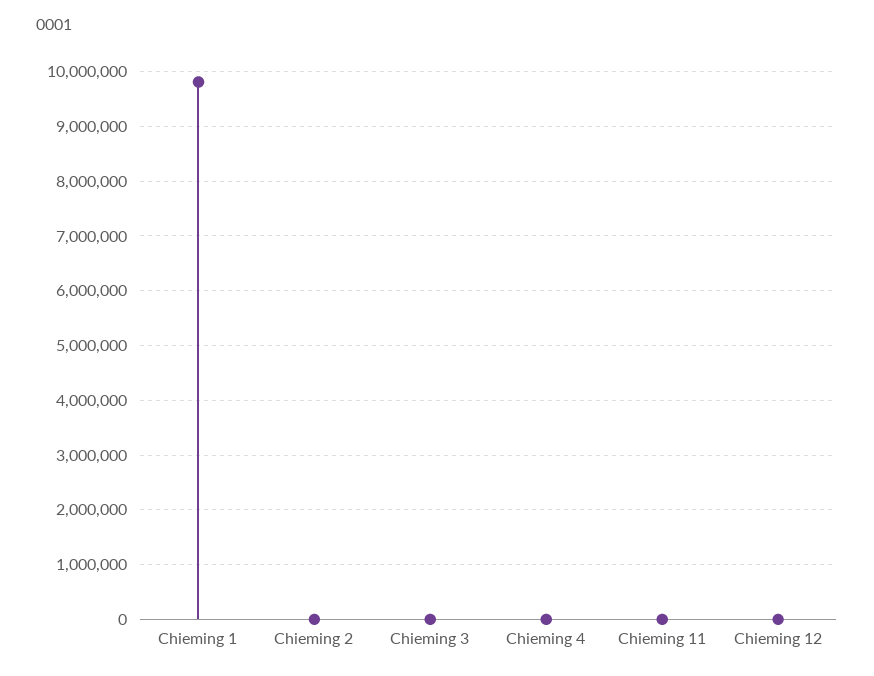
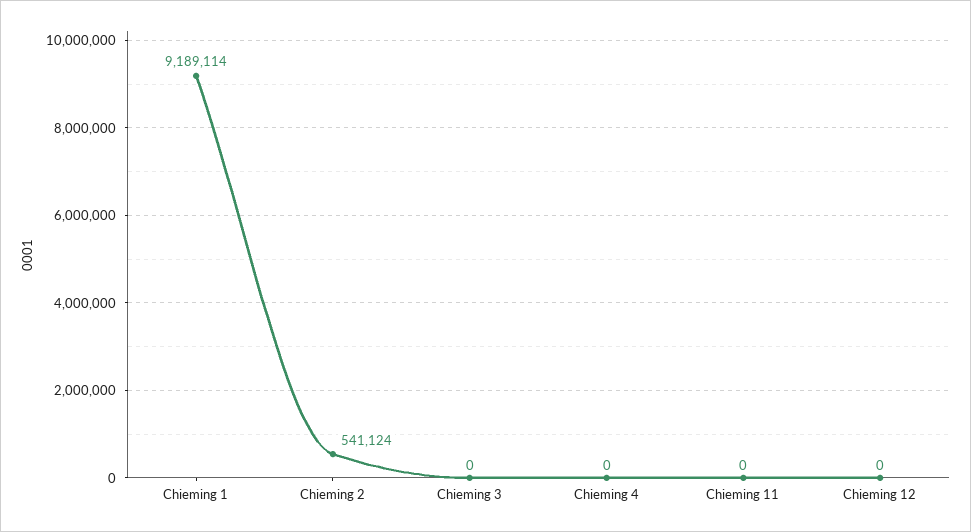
Chieming 1: 9800000 -> 9189114
Chieming 2: 0 -> 541124

